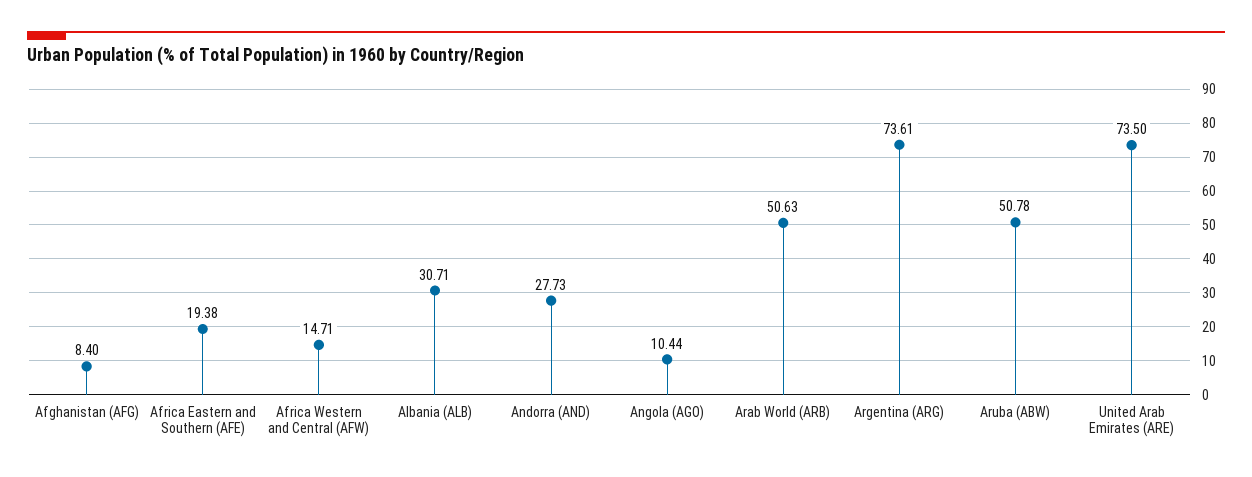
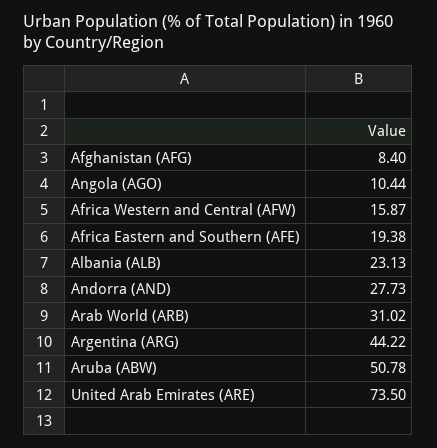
Africa Western and Central (AFW): 14.71 -> 15.87
Albania (ALB): 30.71 -> 23.13
Arab World (ARB): 50.63 -> 31.02
Argentina (ARG): 73.61 -> 44.22

